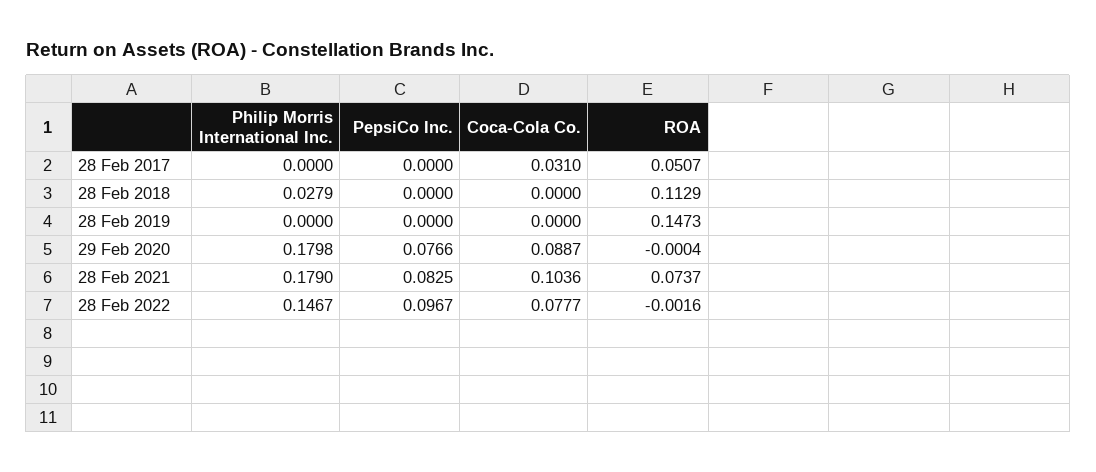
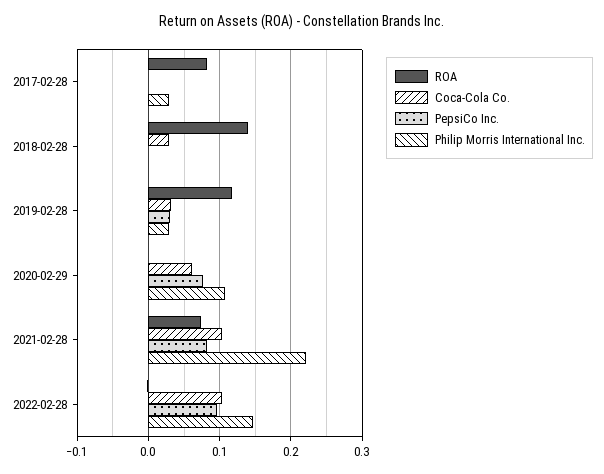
Philip Morris International Inc., 28 Feb 2017: 0 -> 0.03
Coca-Cola Co., 28 Feb 2017: 0.031 -> 0
ROA, 28 Feb 2017: 0.0507 -> 0.08
Philip Morris International Inc., 28 Feb 2018: 0.0279 -> 0
Coca-Cola Co., 28 Feb 2018: 0 -> 0.03
ROA, 28 Feb 2018: 0.1129 -> 0.14
Philip Morris International Inc., 28 Feb 2019: 0 -> 0.03
PepsiCo Inc., 28 Feb 2019: 0 -> 0.03
Coca-Cola Co., 28 Feb 2019: 0 -> 0.03
ROA, 28 Feb 2019: 0.1473 -> 0.12
Philip Morris International Inc., 29 Feb 2020: 0.1798 -> 0.11
Coca-Cola Co., 29 Feb 2020: 0.0887 -> 0.06
Philip Morris International Inc., 28 Feb 2021: 0.179 -> 0.22
Coca-Cola Co., 28 Feb 2022: 0.0777 -> 0.1

